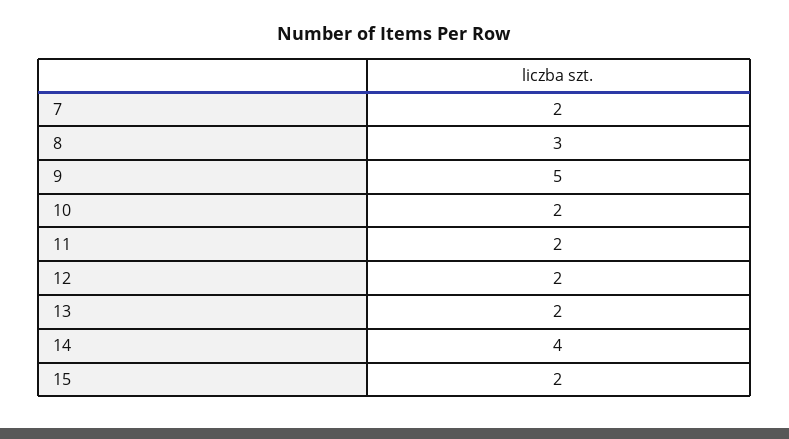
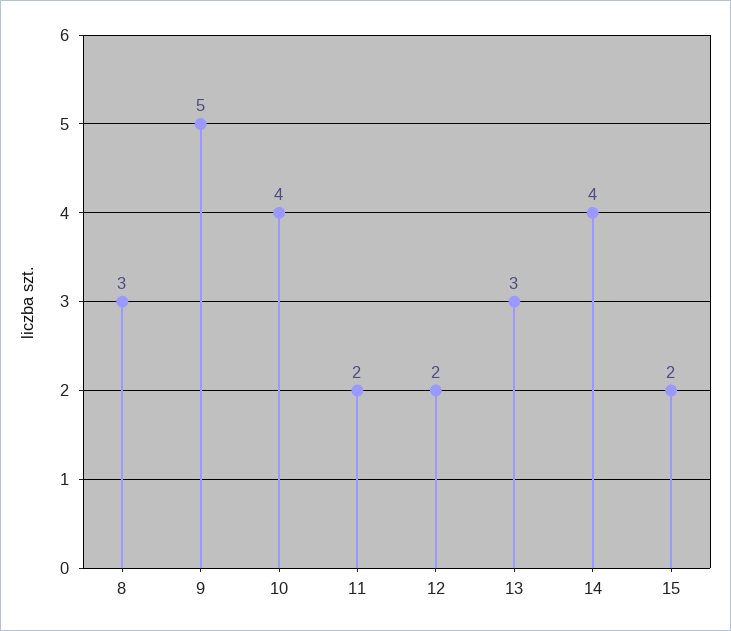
7: 2 -> none
10: 2 -> 4
13: 2 -> 3

